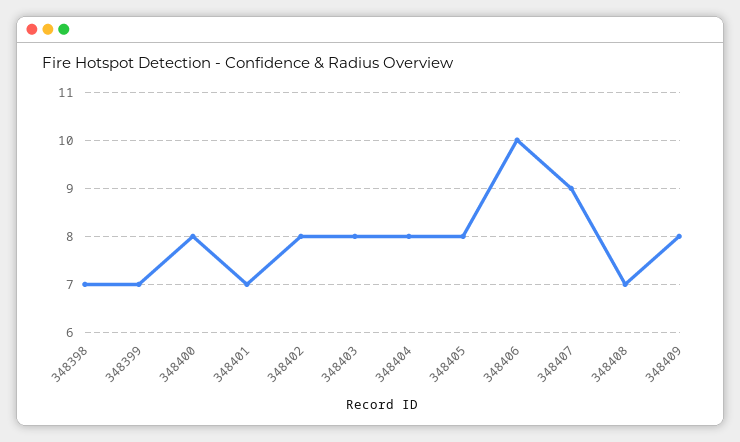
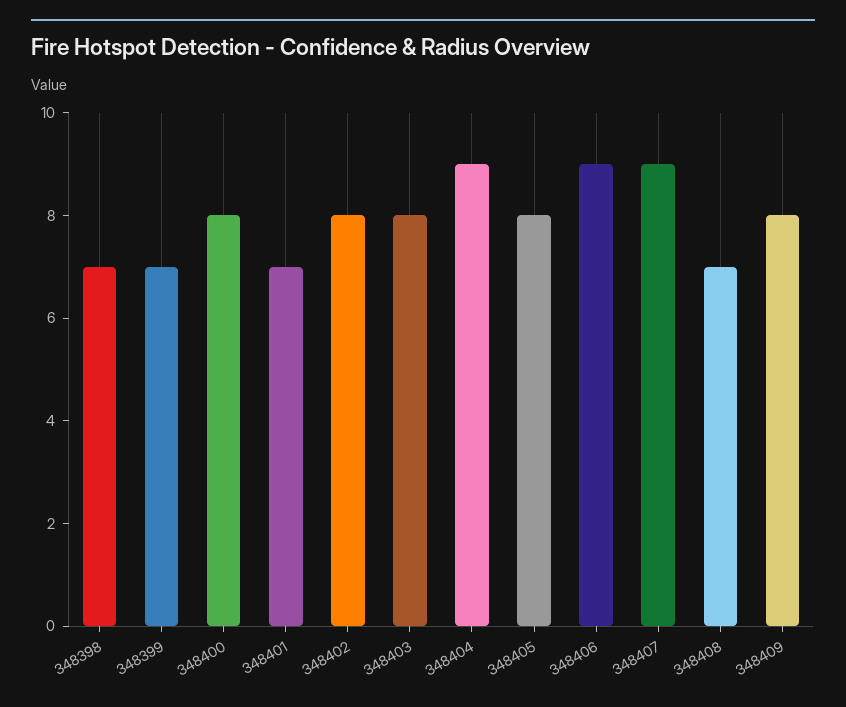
348404: 8 -> 9
348406: 10 -> 9

